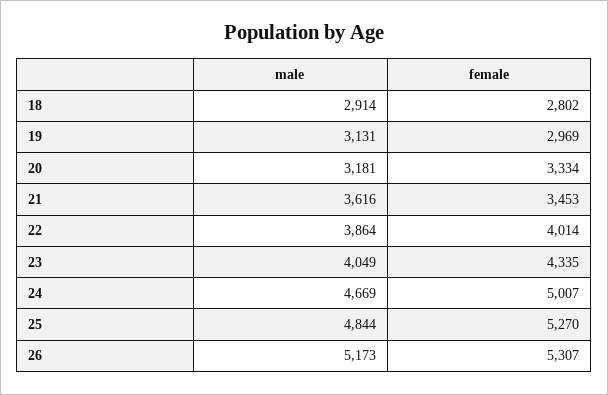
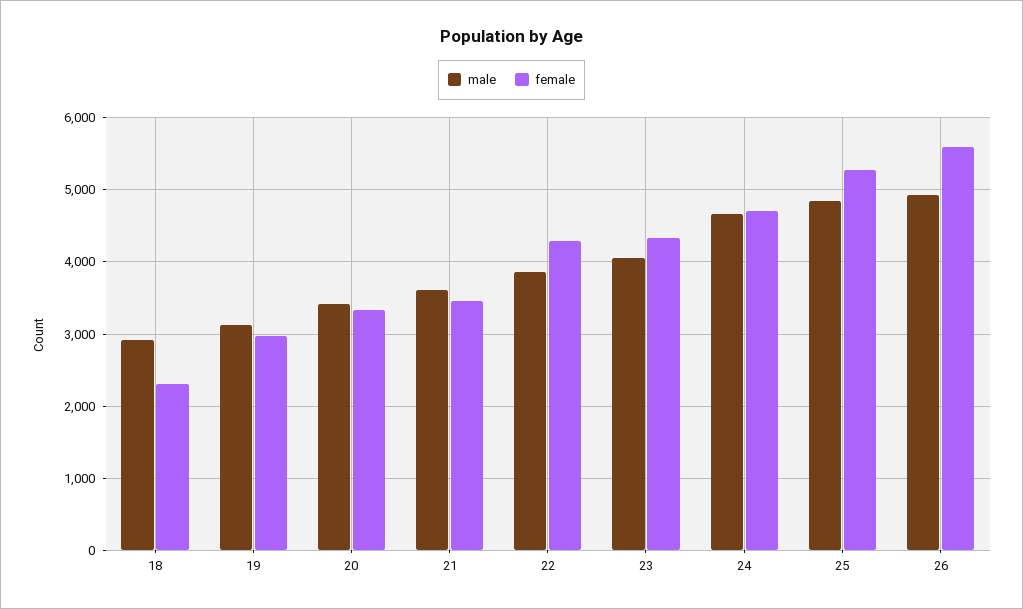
female, 18: 2802 -> 2300
male, 20: 3181 -> 3400
female, 22: 4014 -> 4300
female, 24: 5007 -> 4700
male, 26: 5173 -> 4900
female, 26: 5307 -> 5600

